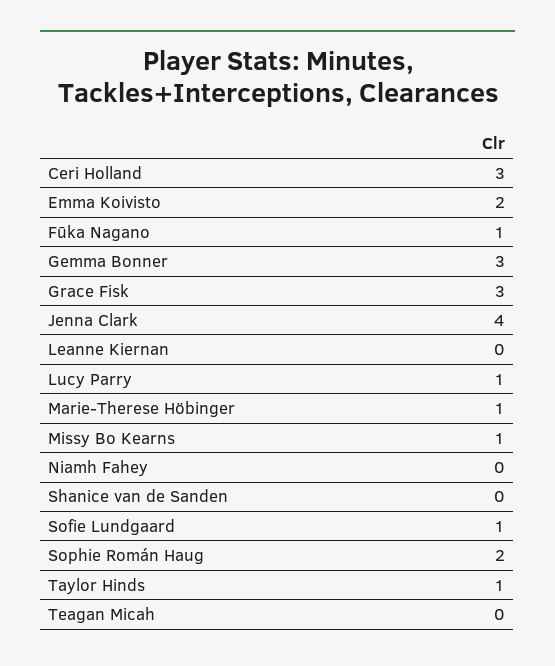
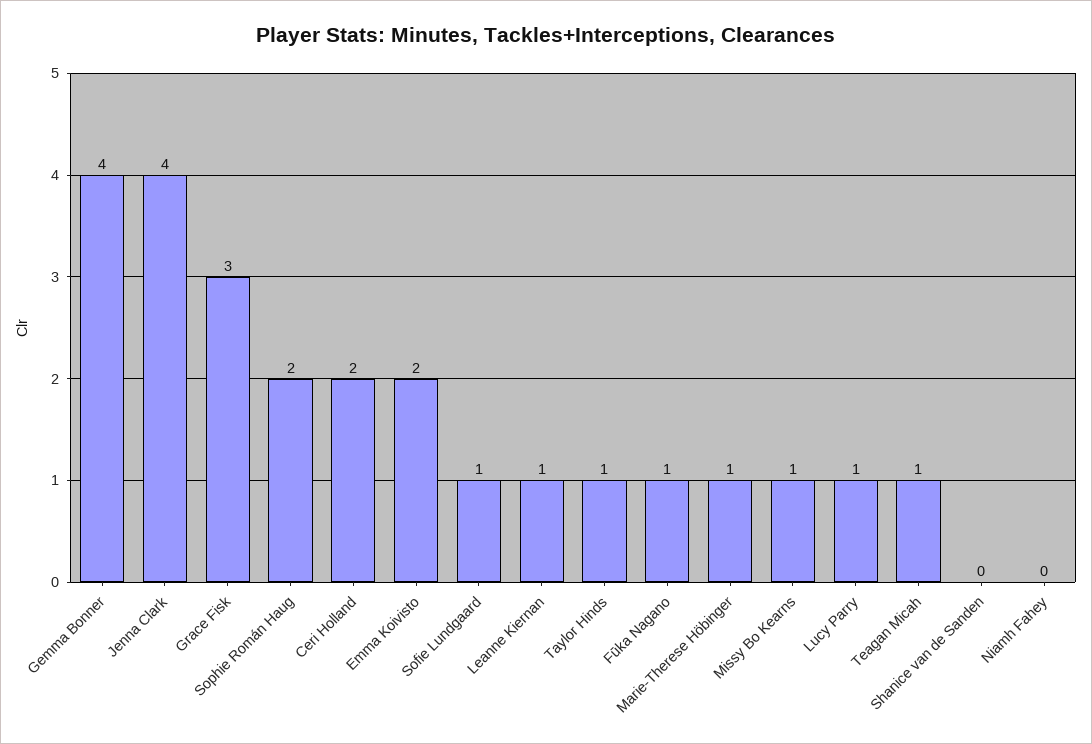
Ceri Holland: 3 -> 2
Gemma Bonner: 3 -> 4
Leanne Kiernan: 0 -> 1
Teagan Micah: 0 -> 1

